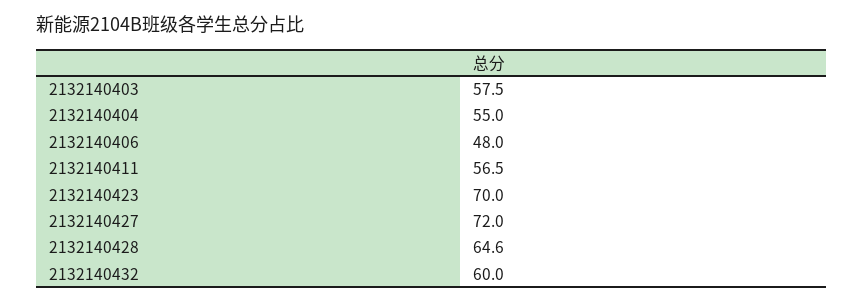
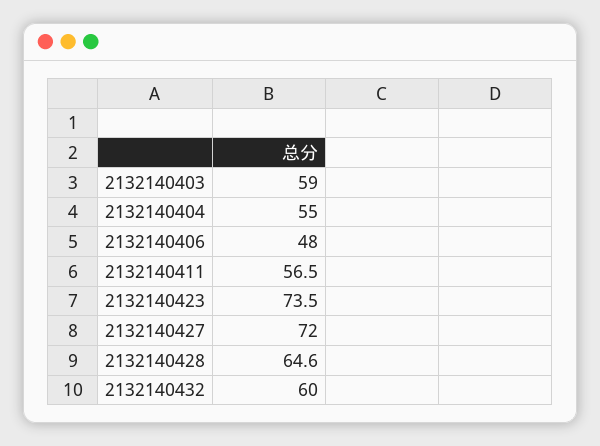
2132140403: 57.5 -> 59
2132140423: 70 -> 73.5

